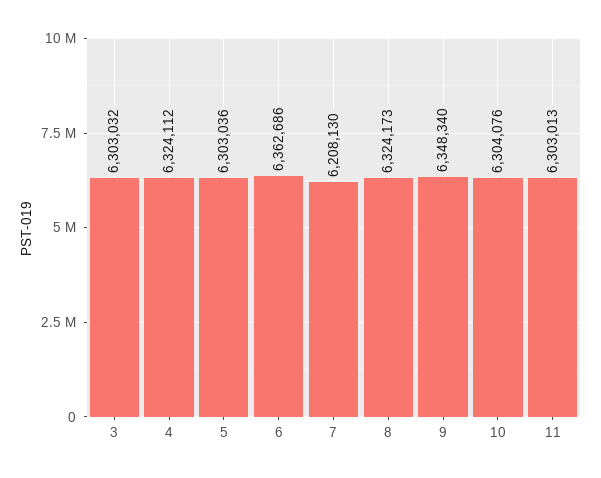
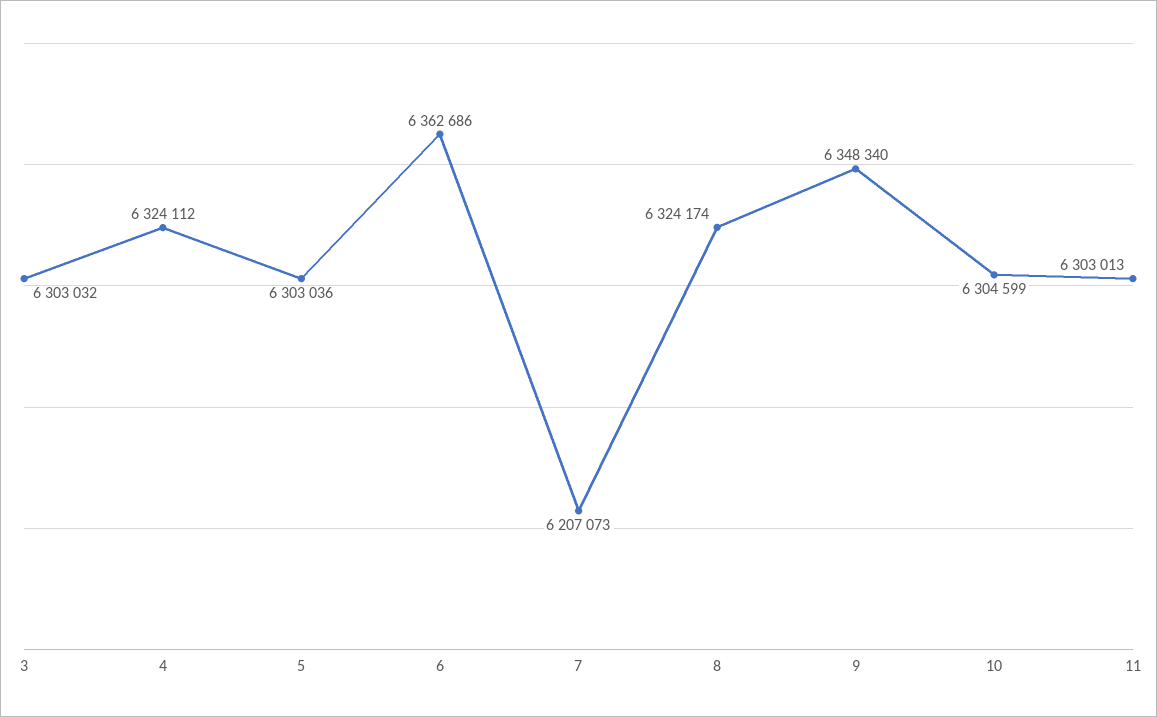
7: 6208130 -> 6207073
8: 6324173 -> 6324174
10: 6304076 -> 6304599

